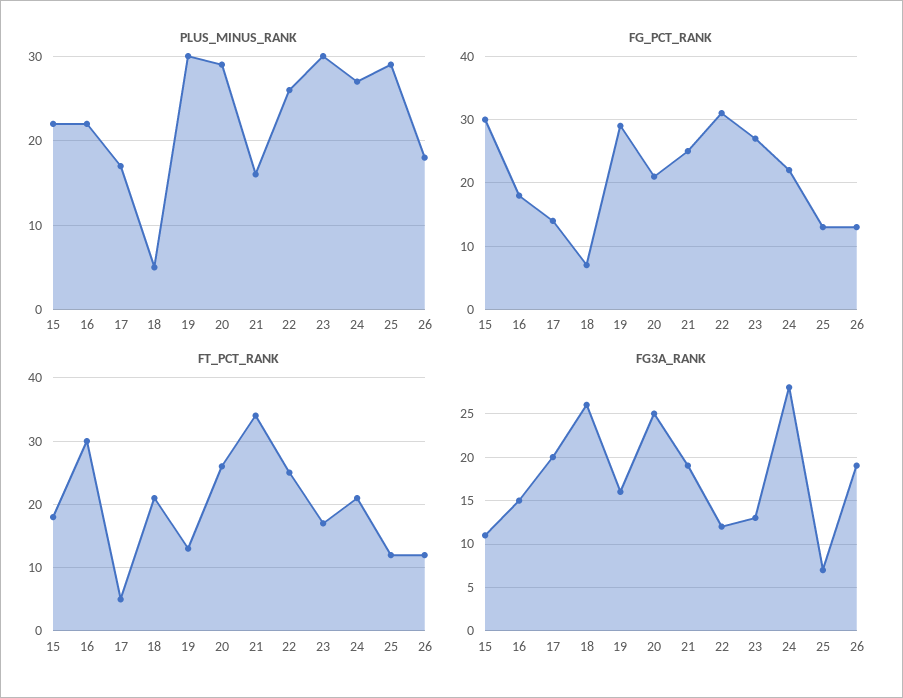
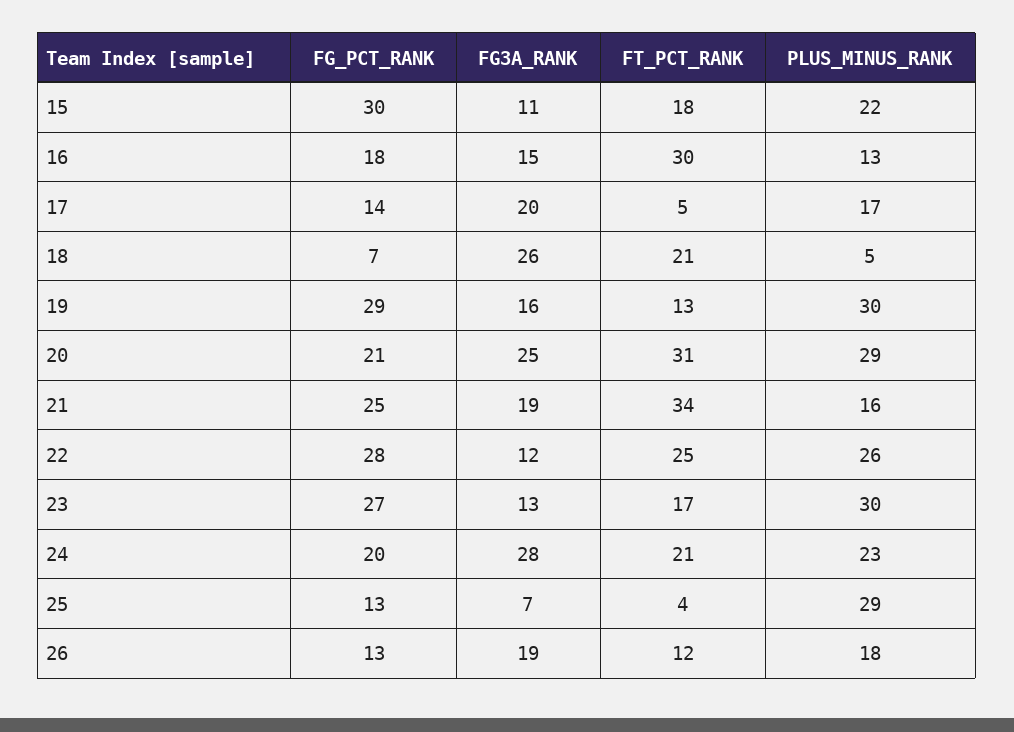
PLUS_MINUS_RANK, 16: 22 -> 13
PLUS_MINUS_RANK, 24: 27 -> 23
FG_PCT_RANK, 22: 31 -> 28
FG_PCT_RANK, 24: 22 -> 20
FT_PCT_RANK, 20: 26 -> 31
FT_PCT_RANK, 25: 12 -> 4

